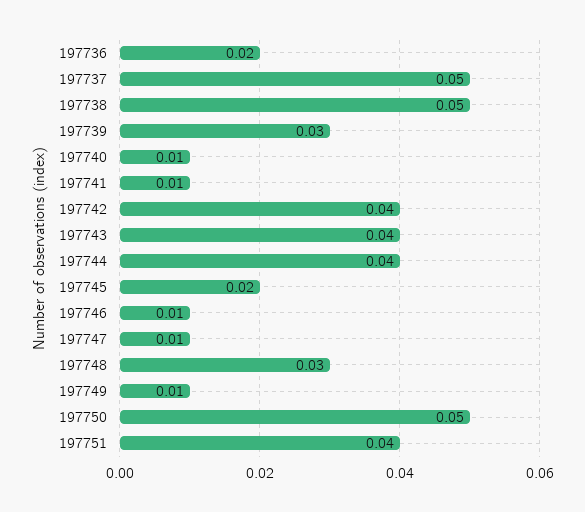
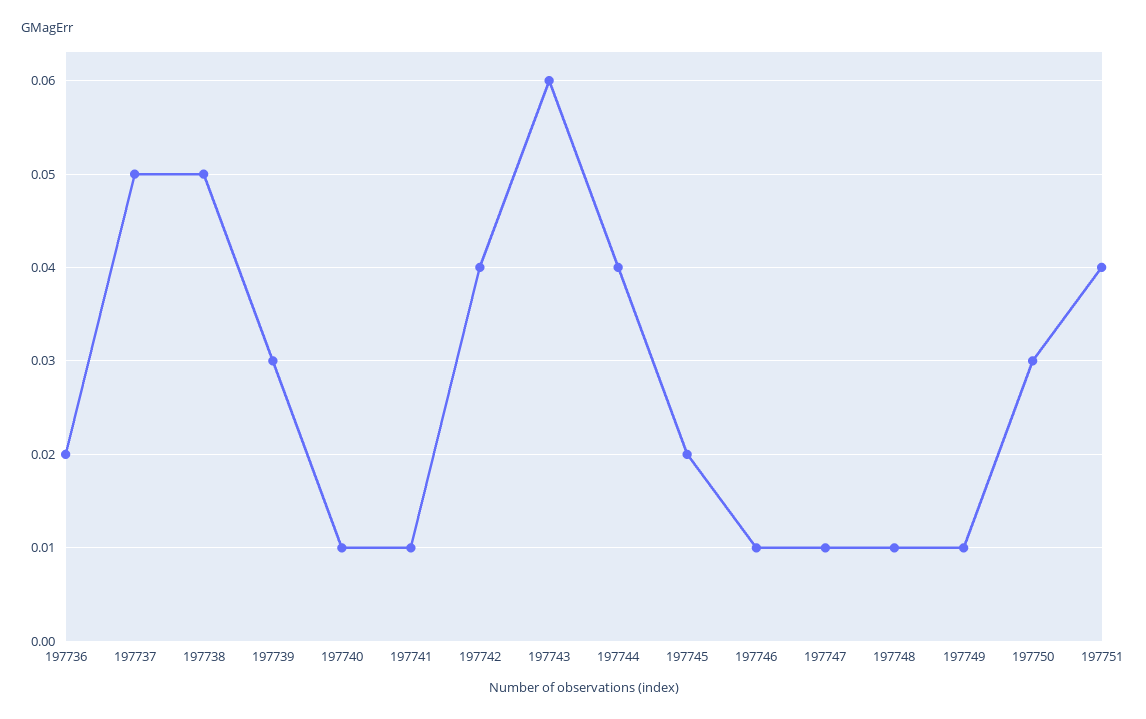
197743: 0.04 -> 0.06
197748: 0.03 -> 0.01
197750: 0.05 -> 0.03

